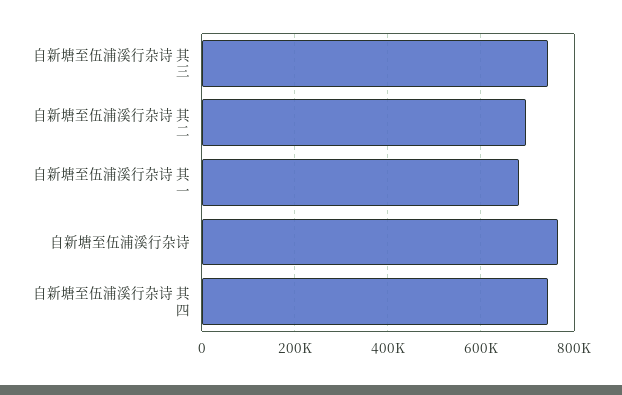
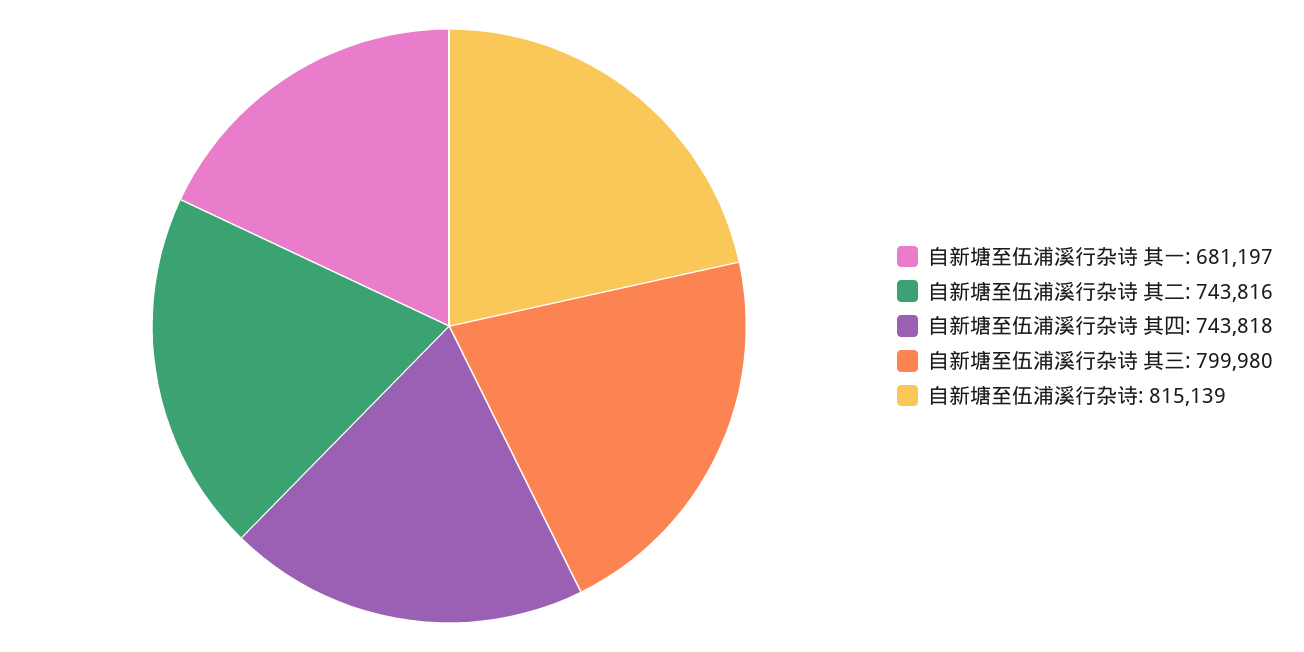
自新塘至伍浦溪行杂诗 其三: 740000 -> 799980
自新塘至伍浦溪行杂诗 其二: 700000 -> 743816
自新塘至伍浦溪行杂诗: 760000 -> 815139

